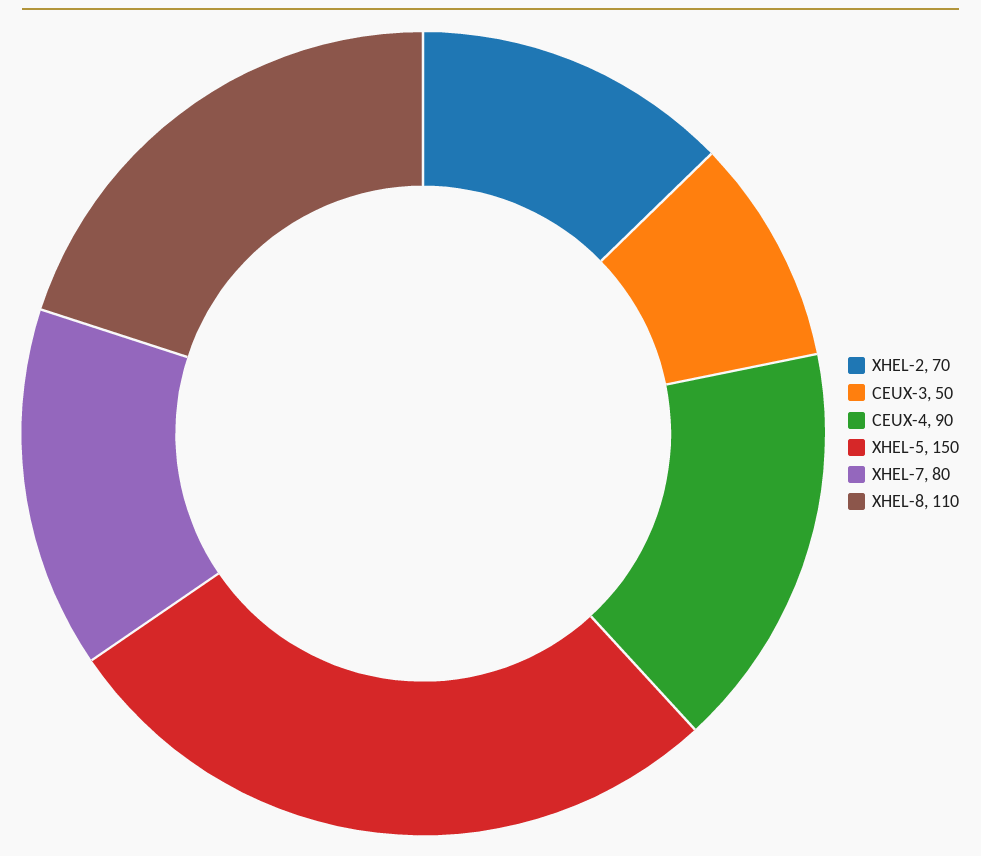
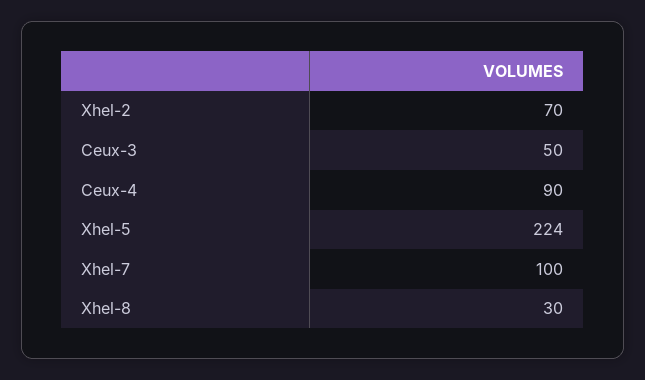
XHEL-5: 150 -> 224
XHEL-7: 80 -> 100
XHEL-8: 110 -> 30

